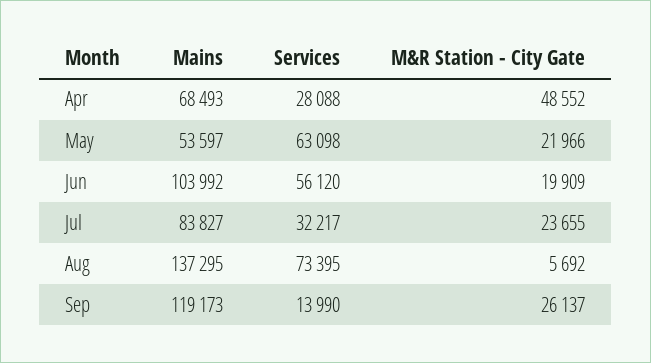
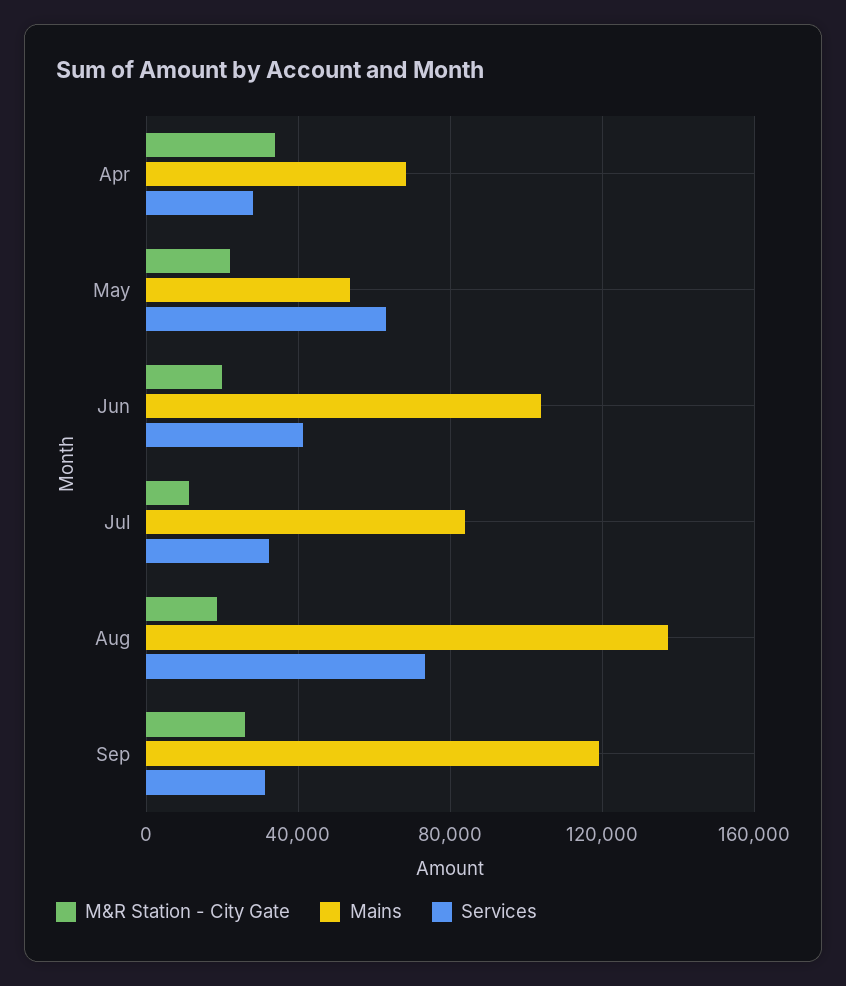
M&R Station - City Gate, Apr: 48552 -> 35000
Services, Jun: 56120 -> 40000
M&R Station - City Gate, Jul: 23655 -> 10000
M&R Station - City Gate, Aug: 5692 -> 20000
Services, Sep: 13990 -> 30000

